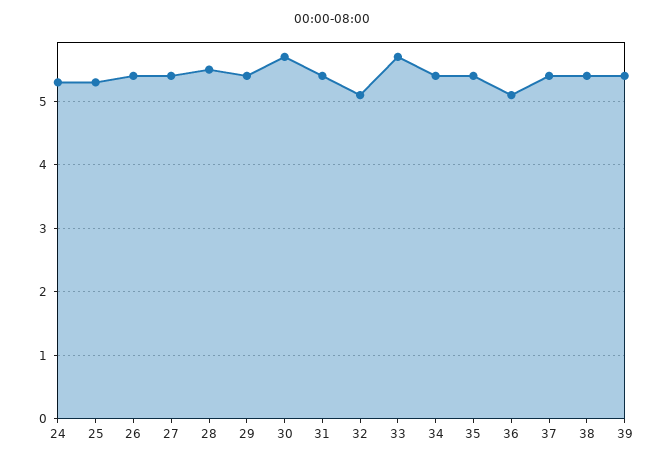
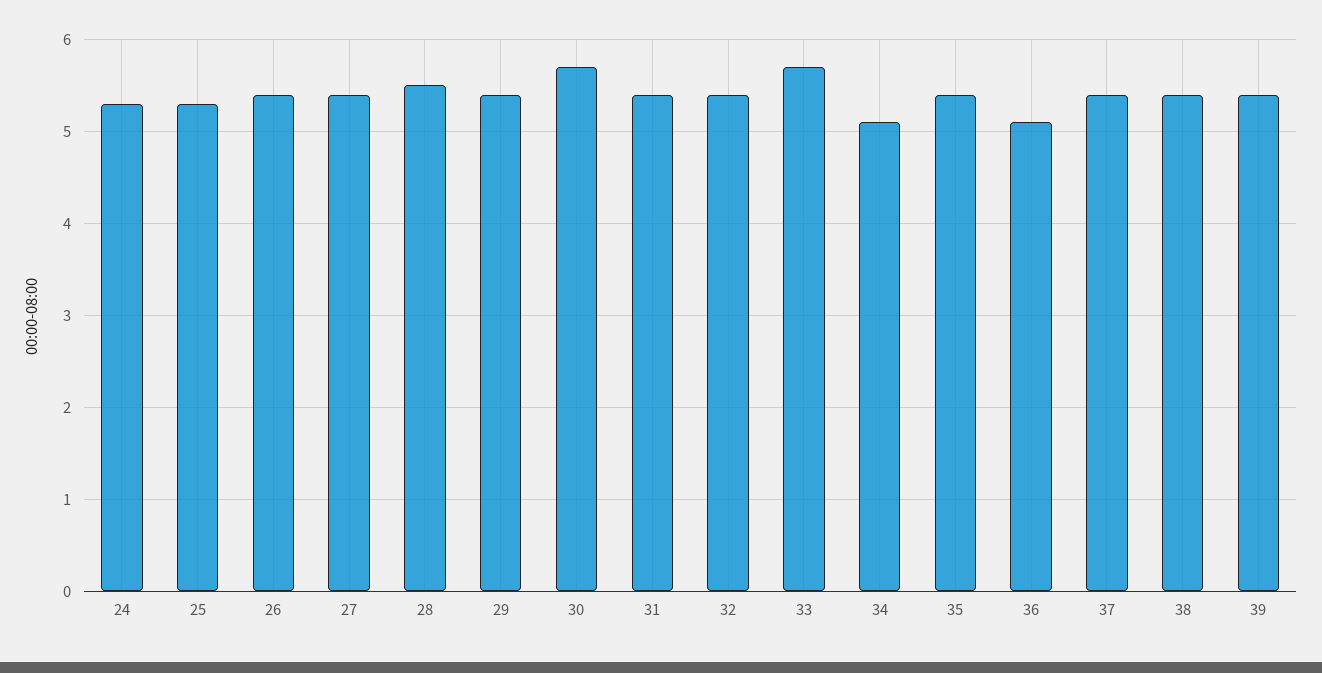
32: 5.1 -> 5.4
34: 5.4 -> 5.1

